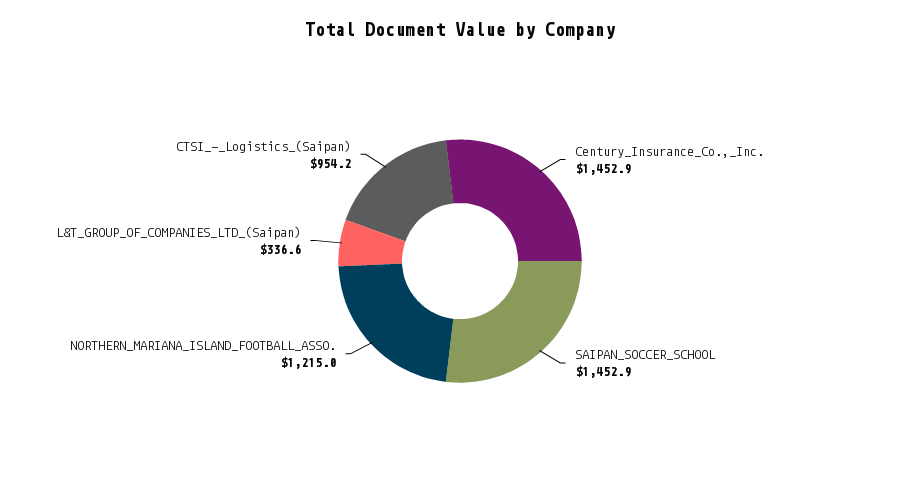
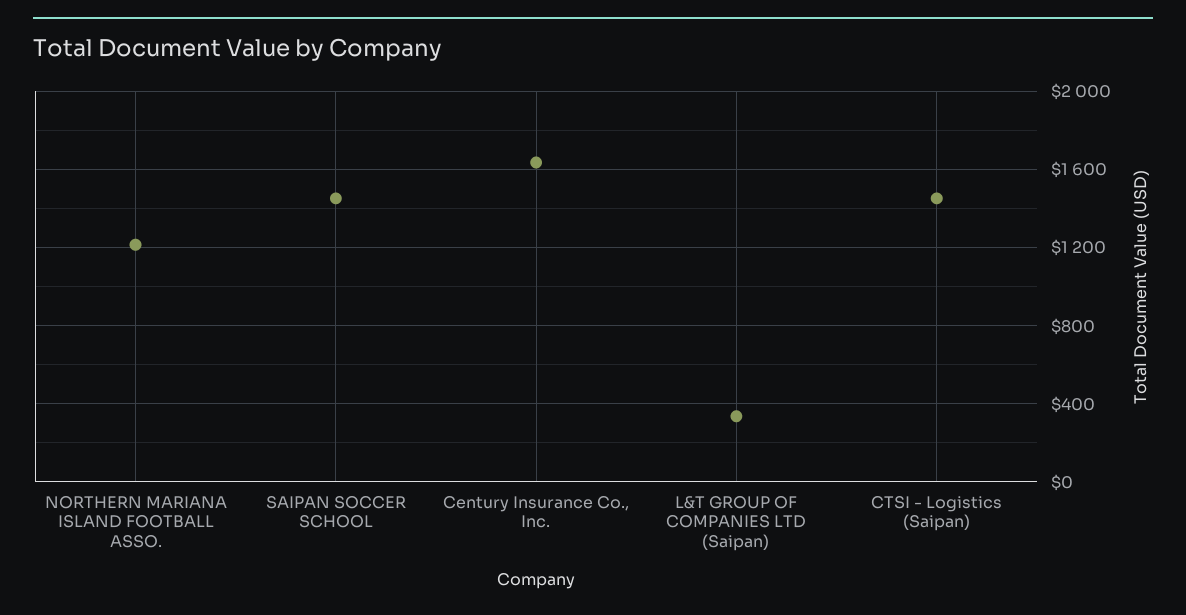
Century_Insurance_Co.,_Inc.: 1452.9 -> 1650
CTSI_-_Logistics_(Saipan): 954.2 -> 1450

